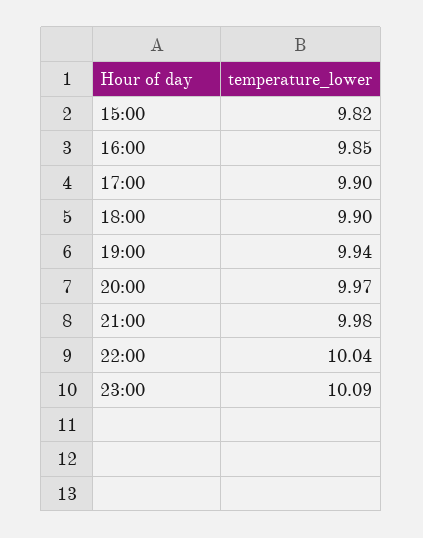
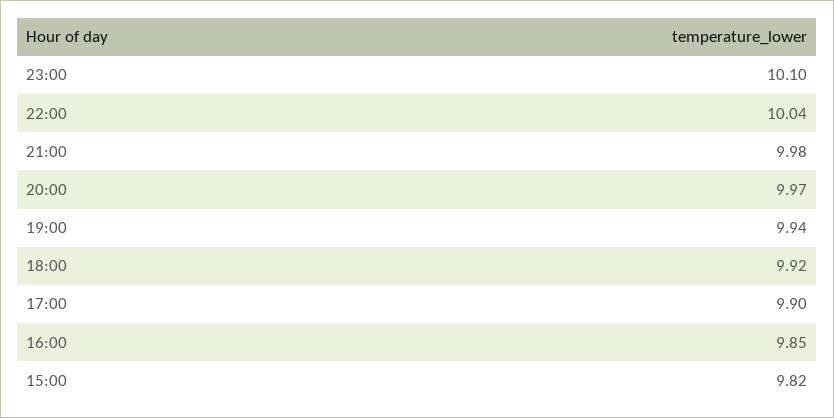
18:00: 9.9 -> 9.92
23:00: 10.09 -> 10.1

